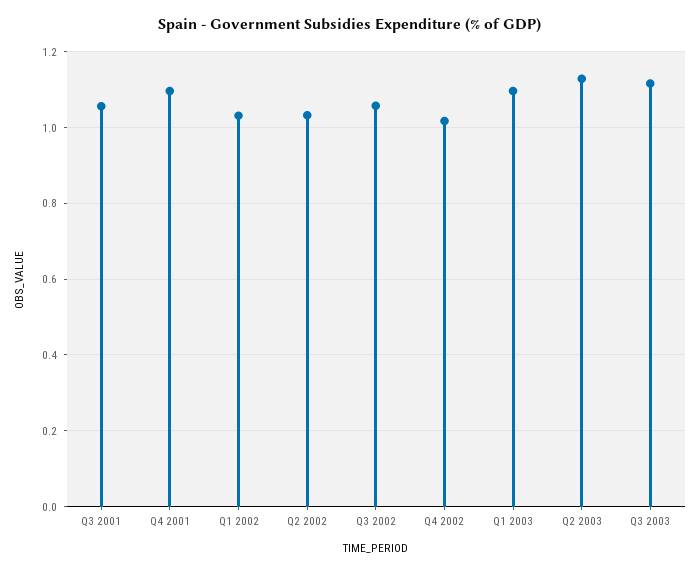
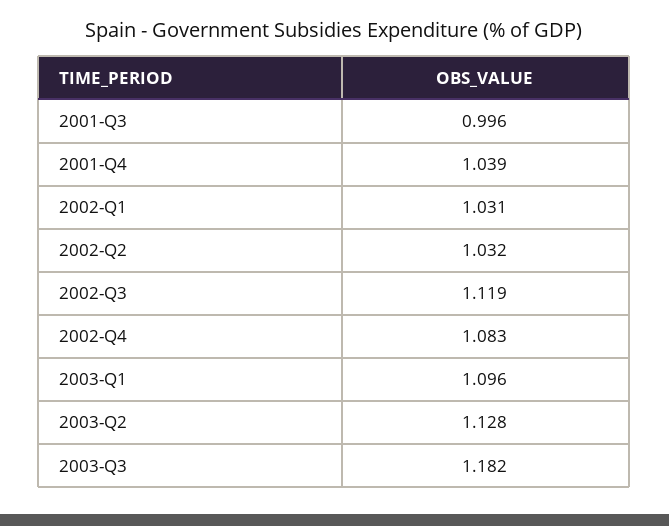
Q3 2001: 1.06 -> 0.996
Q4 2001: 1.1 -> 1.039
Q3 2002: 1.06 -> 1.119
Q4 2002: 1.02 -> 1.083
Q3 2003: 1.12 -> 1.182

